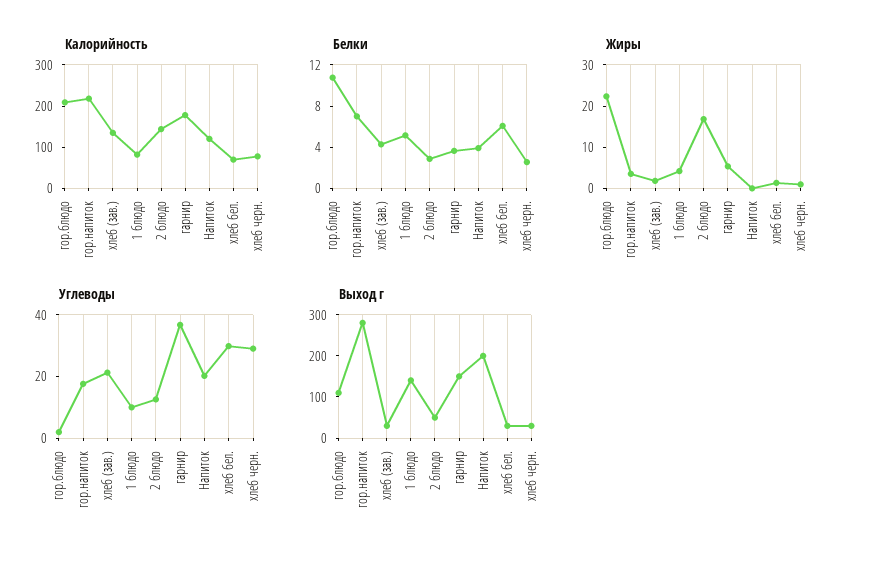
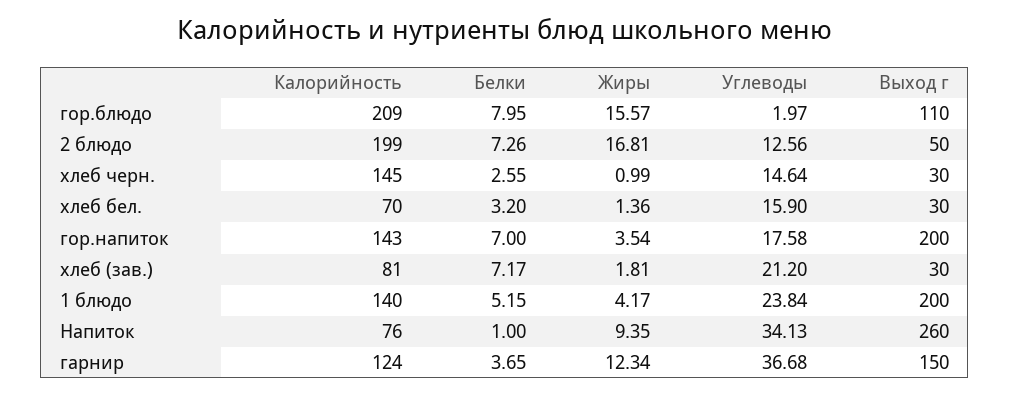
Калорийность, гор.напиток: 220 -> 143
Калорийность, хлеб (зав.): 140 -> 81
Калорийность, 1 блюдо: 80 -> 140
Калорийность, 2 блюдо: 140 -> 199
Калорийность, гарнир: 180 -> 124
Калорийность, Напиток: 120 -> 76
Калорийность, хлеб черн.: 80 -> 145
Белки, гор.блюдо: 11 -> 7.95
Белки, хлеб (зав.): 4 -> 7.17
Белки, 2 блюдо: 3 -> 7.26
Белки, Напиток: 4 -> 1
Белки, хлеб бел.: 6 -> 3.2
Жиры, гор.блюдо: 22 -> 15.57
Жиры, гарнир: 6 -> 12.34
Жиры, Напиток: 0 -> 9.35
Углеводы, 1 блюдо: 10 -> 23.84
Углеводы, Напиток: 20 -> 34.13
Углеводы, хлеб бел.: 30 -> 15.9
Углеводы, хлеб черн.: 30 -> 14.64
Выход г, гор.напиток: 280 -> 200
Выход г, 1 блюдо: 140 -> 200
Выход г, Напиток: 200 -> 260

